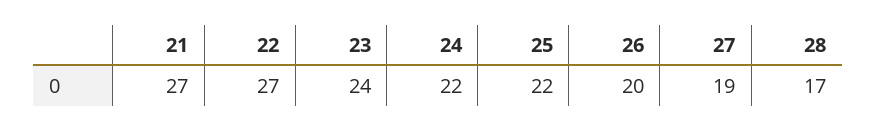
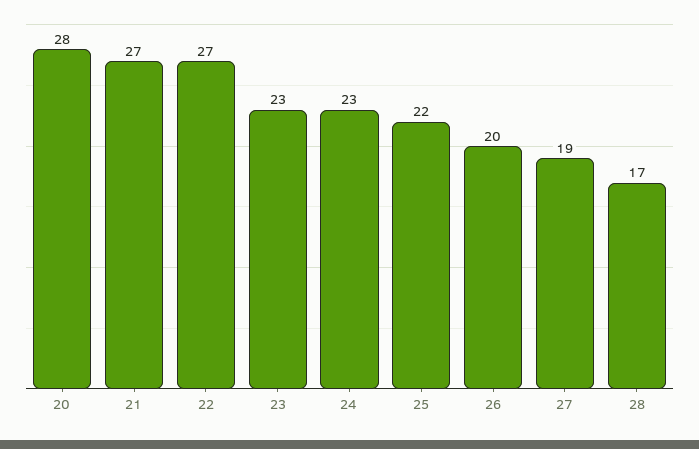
23: 24 -> 23
24: 22 -> 23
20: none -> 28

